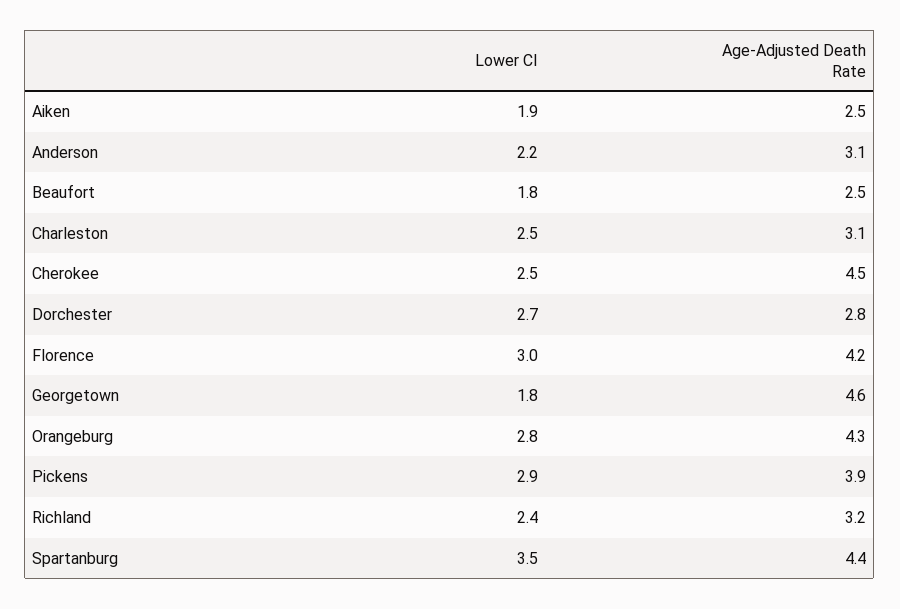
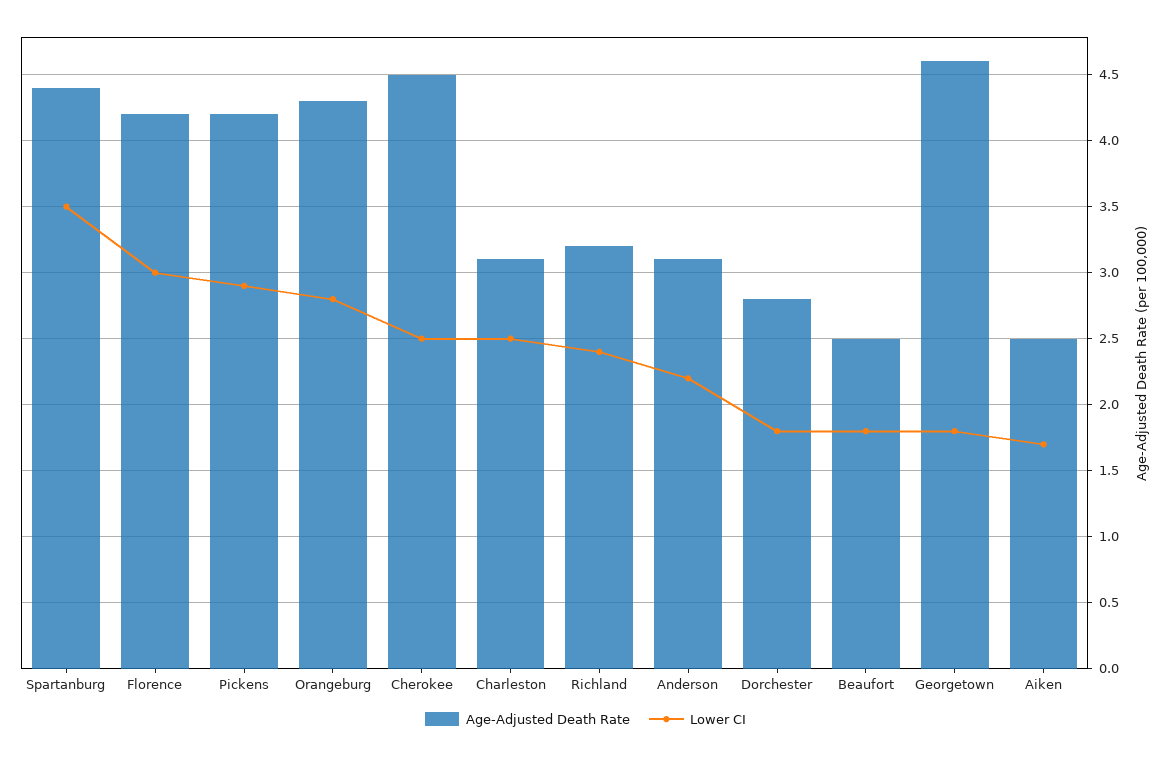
Lower CI, Aiken: 1.9 -> 1.7
Lower CI, Dorchester: 2.7 -> 1.8
Age-Adjusted Death Rate, Pickens: 3.9 -> 4.2

